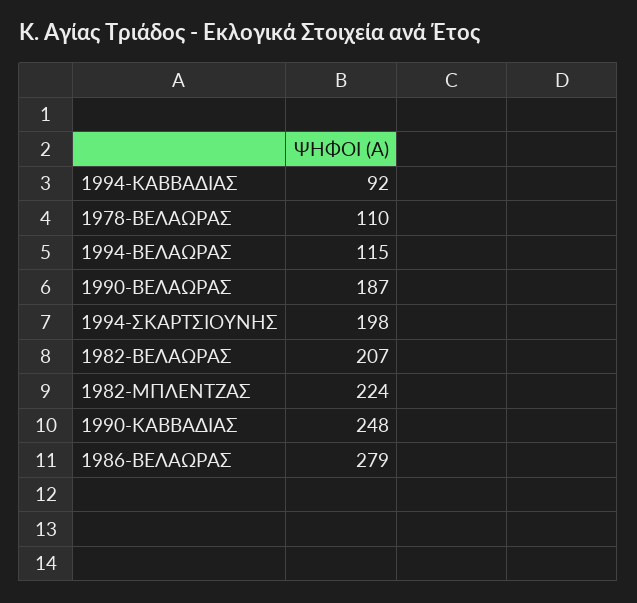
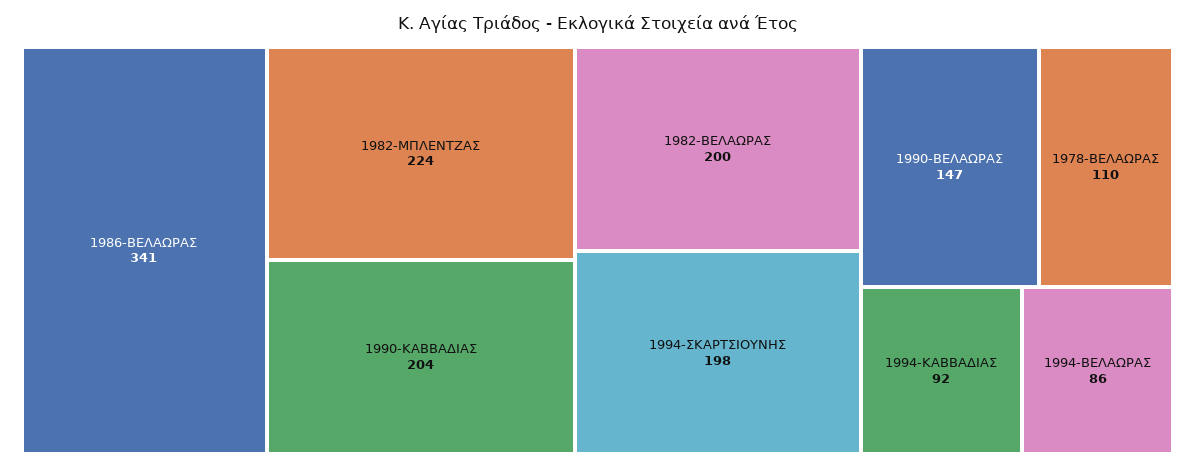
1994-ΒΕΛΑΩΡΑΣ: 115 -> 86
1990-ΒΕΛΑΩΡΑΣ: 187 -> 147
1982-ΒΕΛΑΩΡΑΣ: 207 -> 200
1990-ΚΑΒΒΑΔΙΑΣ: 248 -> 204
1986-ΒΕΛΑΩΡΑΣ: 279 -> 341

